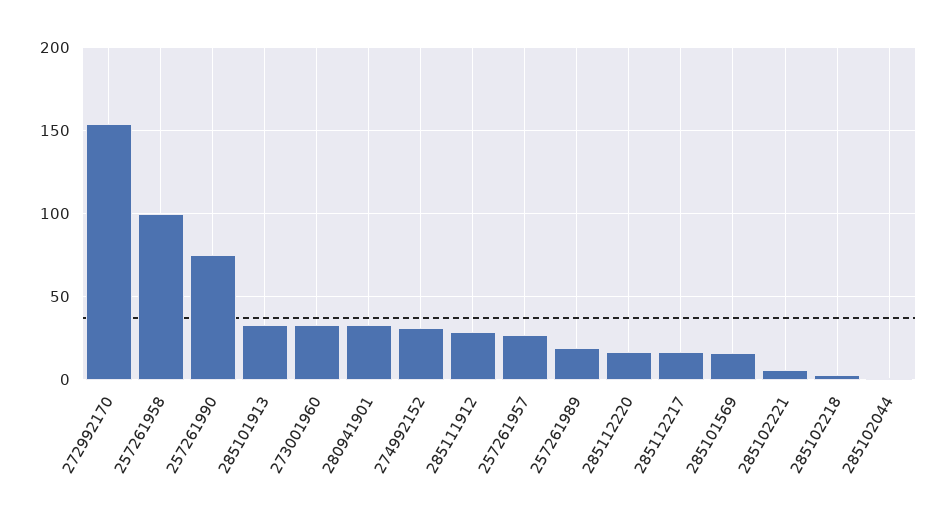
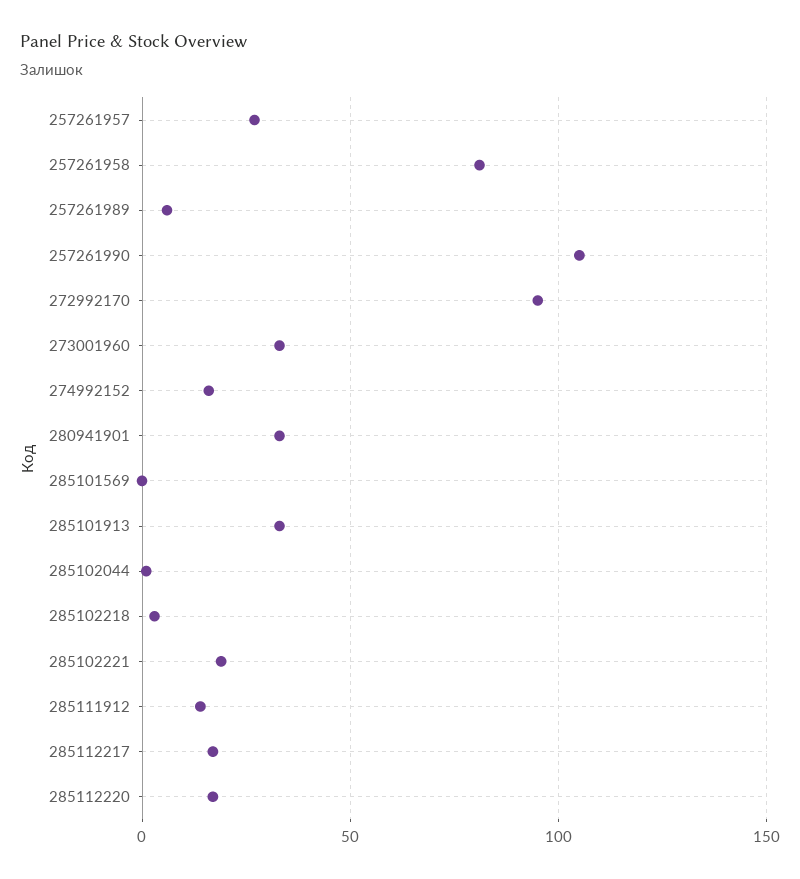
272992170: 155 -> 95
257261958: 100 -> 80
257261990: 75 -> 105
274992152: 30 -> 15
285111912: 30 -> 15
257261989: 20 -> 5
285101569: 15 -> 0
285102221: 5 -> 20

